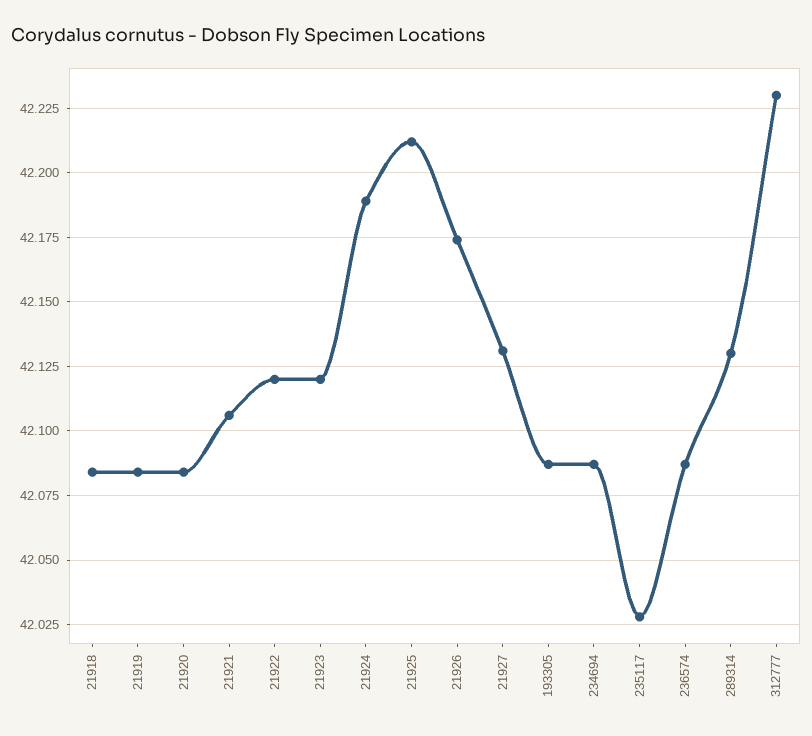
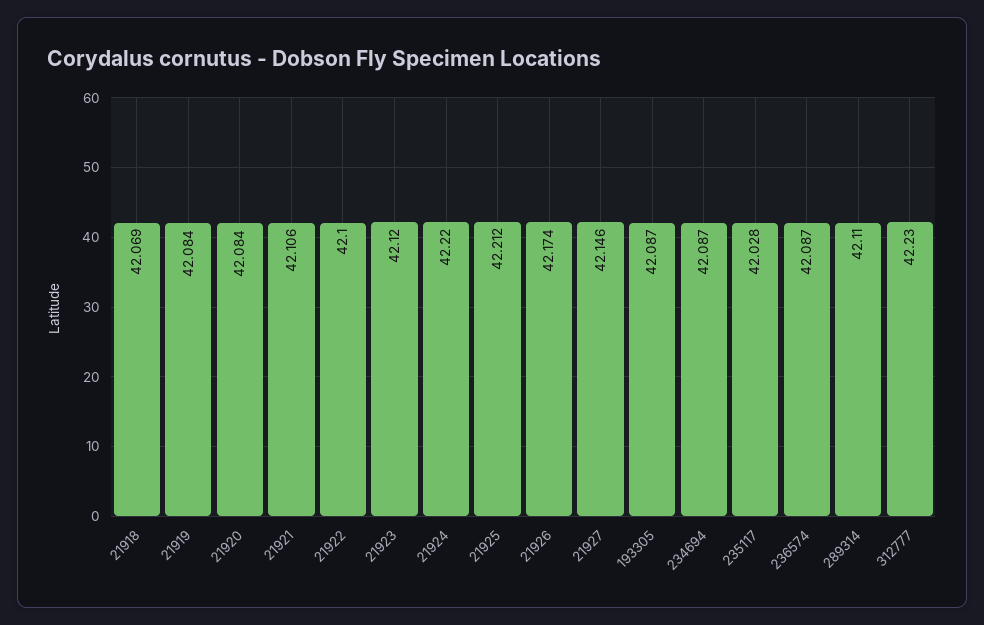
21918: 42.085 -> 42.069
21922: 42.12 -> 42.1
21924: 42.19 -> 42.22
21927: 42.13 -> 42.146
289314: 42.13 -> 42.11

